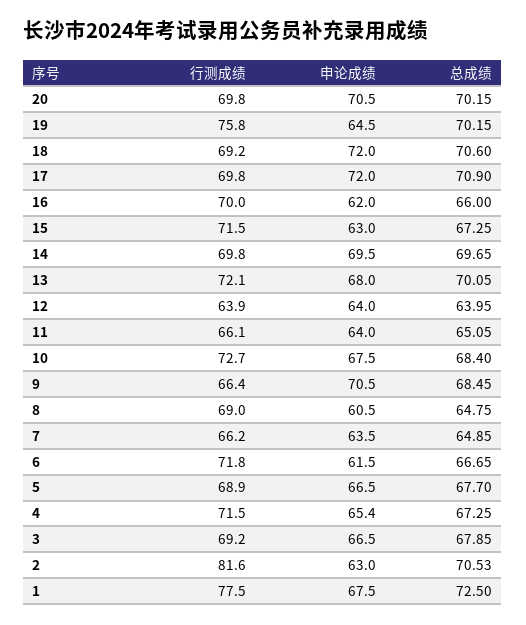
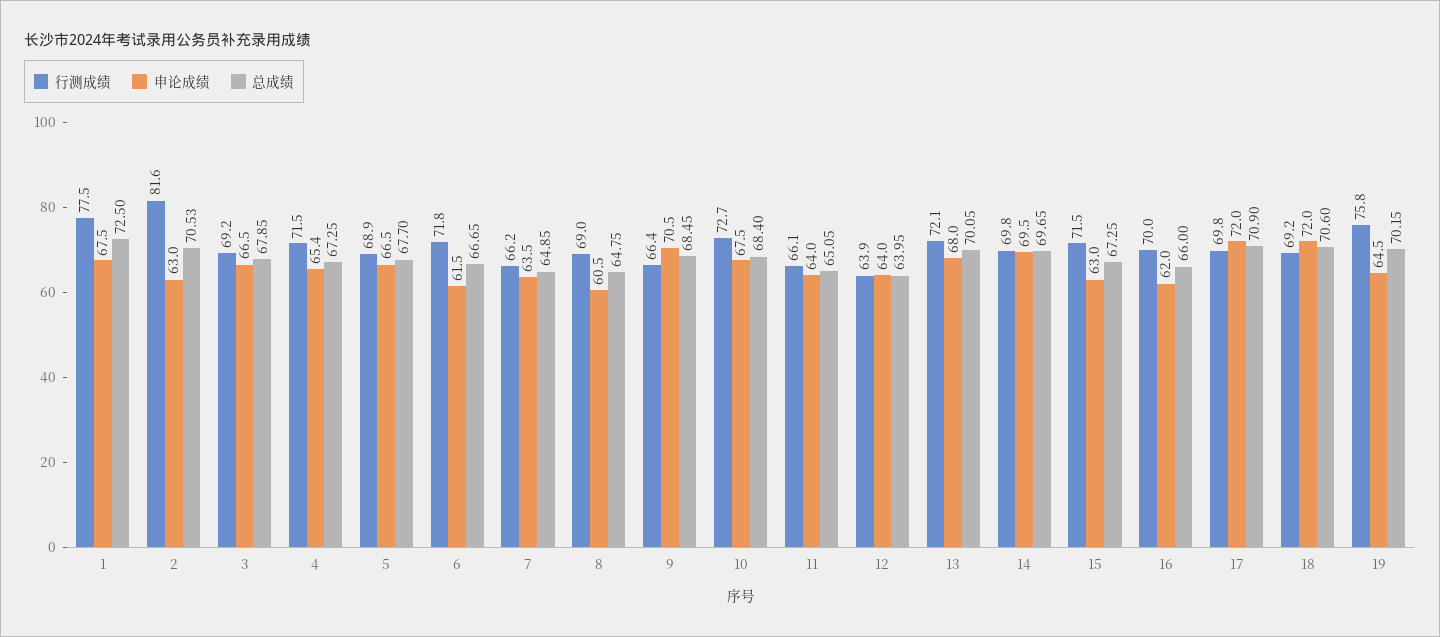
行测成绩, 20: 69.8 -> none
申论成绩, 20: 70.5 -> none
总成绩, 20: 70.15 -> none

